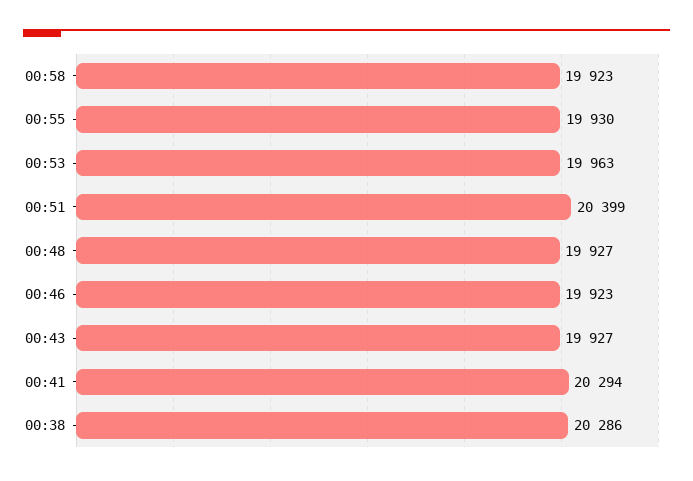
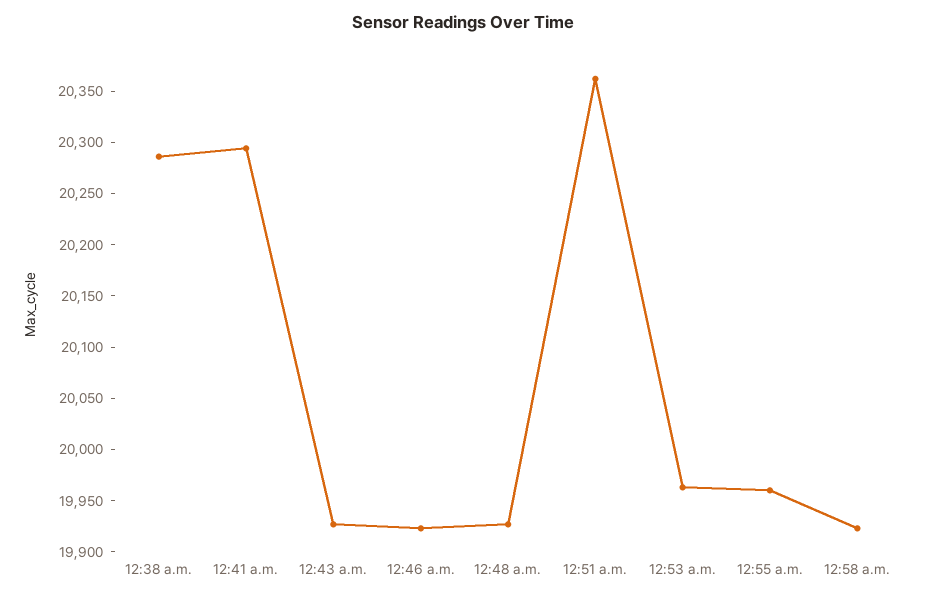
00:55: 19930 -> 19960
00:51: 20399 -> 20360

